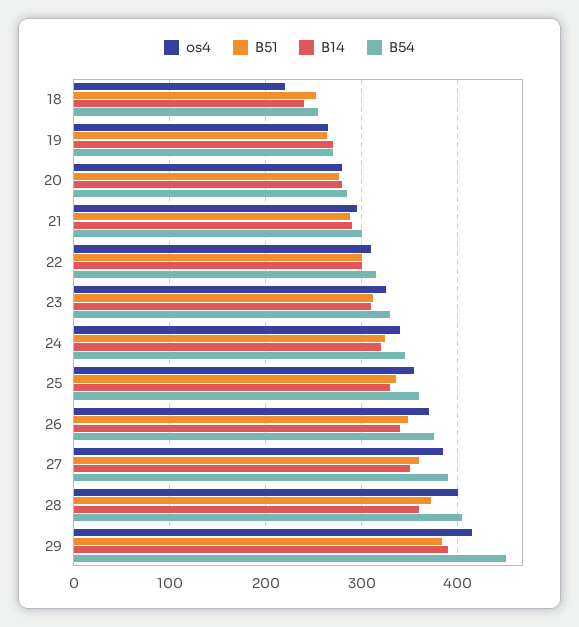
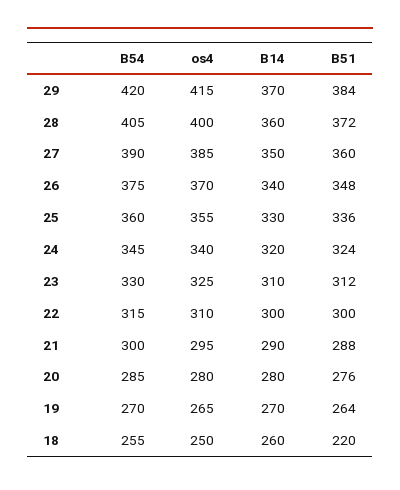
os4, 18: 220 -> 250
B51, 18: 250 -> 220
B14, 18: 240 -> 260
B14, 29: 390 -> 370
B54, 29: 450 -> 420

